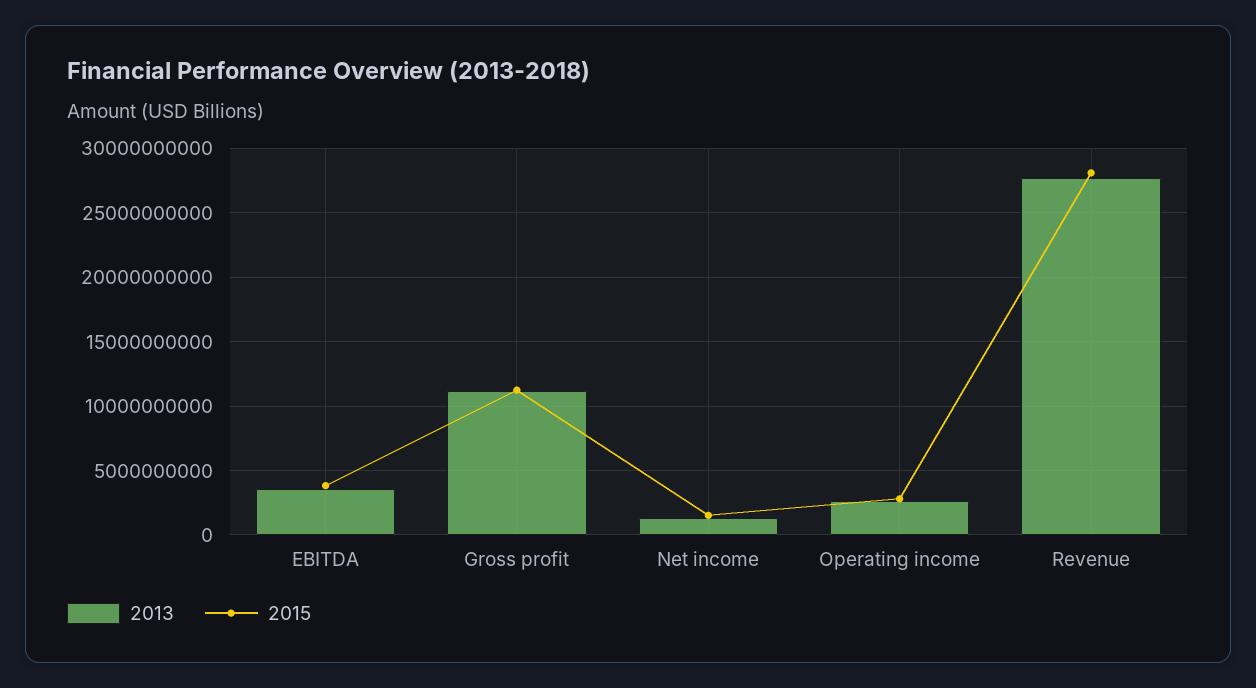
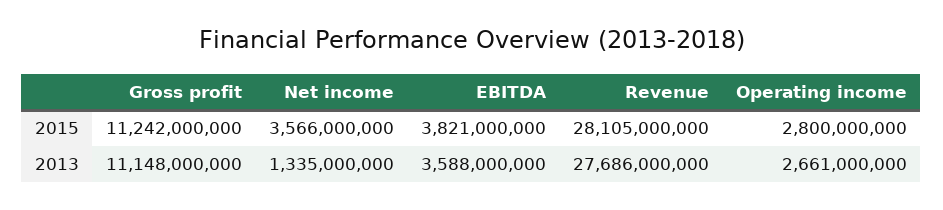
2015, Net income: 1500000000 -> 3566000000

